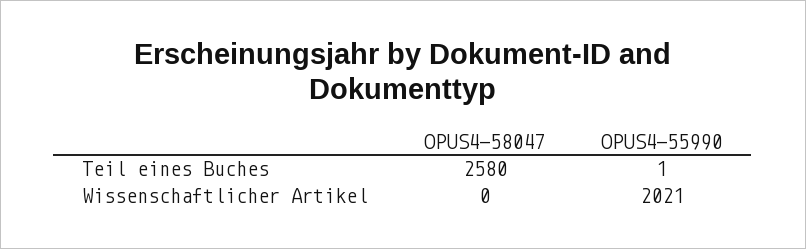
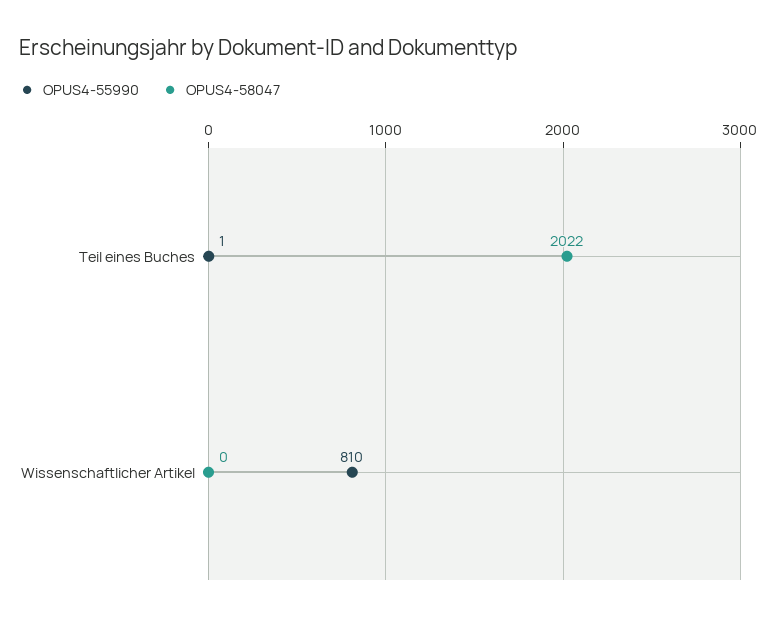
OPUS4-58047, Teil eines Buches: 2580 -> 2022
OPUS4-55990, Wissenschaftlicher Artikel: 2021 -> 810

